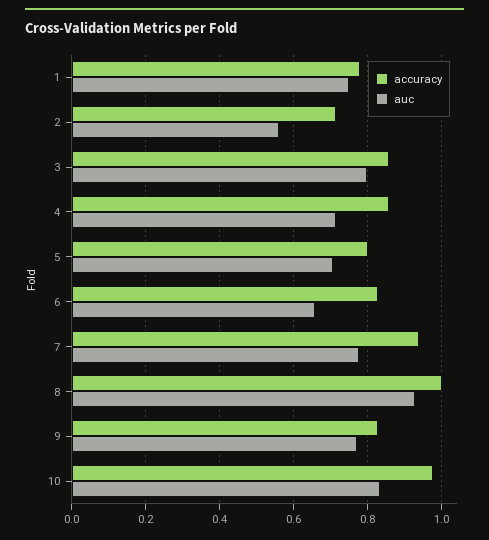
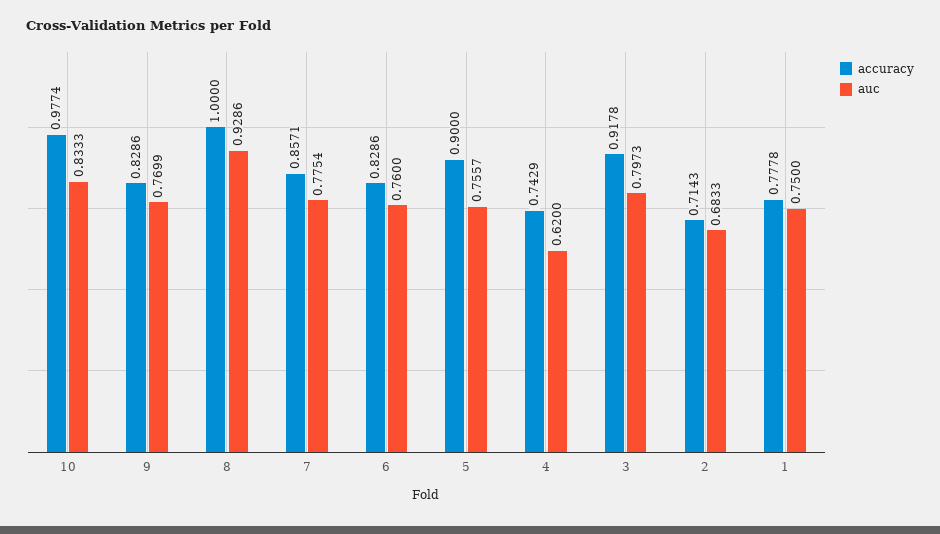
auc, 2: 0.56 -> 0.6833
accuracy, 3: 0.86 -> 0.9178
accuracy, 4: 0.86 -> 0.7429
auc, 4: 0.72 -> 0.62
accuracy, 5: 0.8 -> 0.9
auc, 5: 0.7 -> 0.7557
auc, 6: 0.66 -> 0.76
accuracy, 7: 0.94 -> 0.8571

